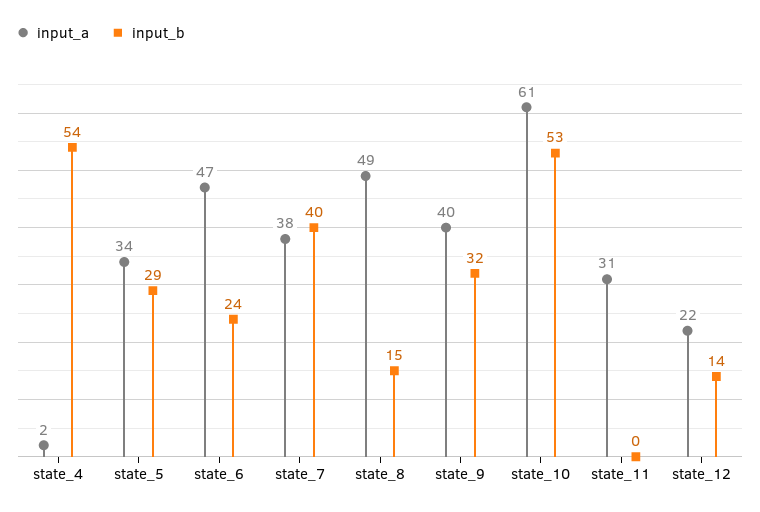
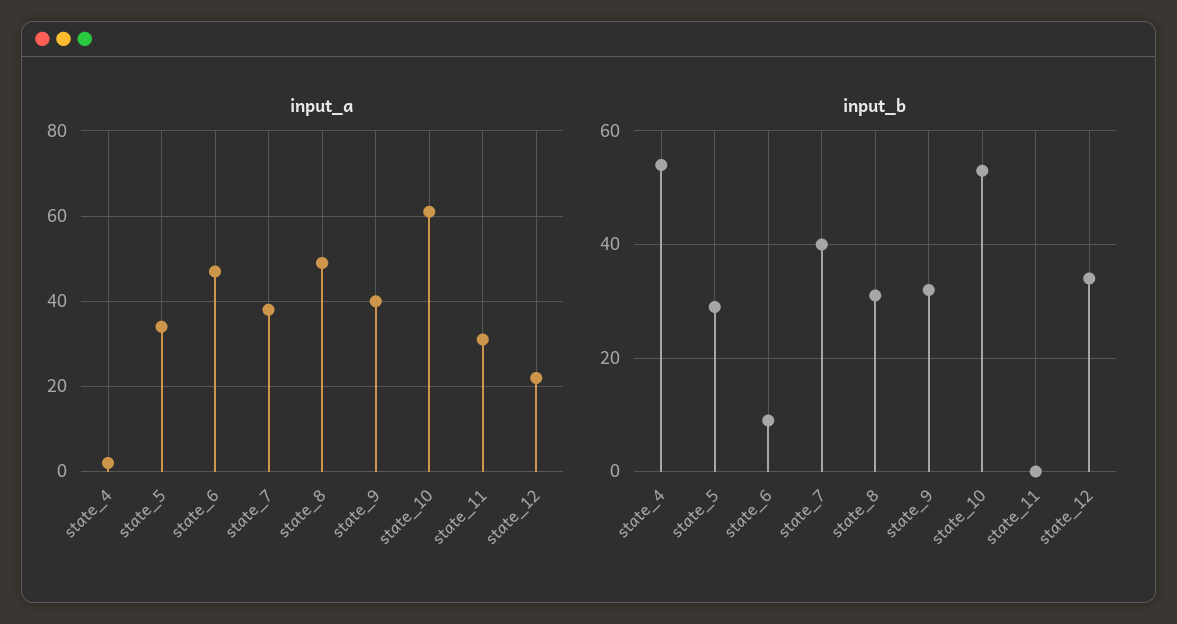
input_b, state_6: 24 -> 10
input_b, state_8: 15 -> 30
input_b, state_12: 14 -> 35

